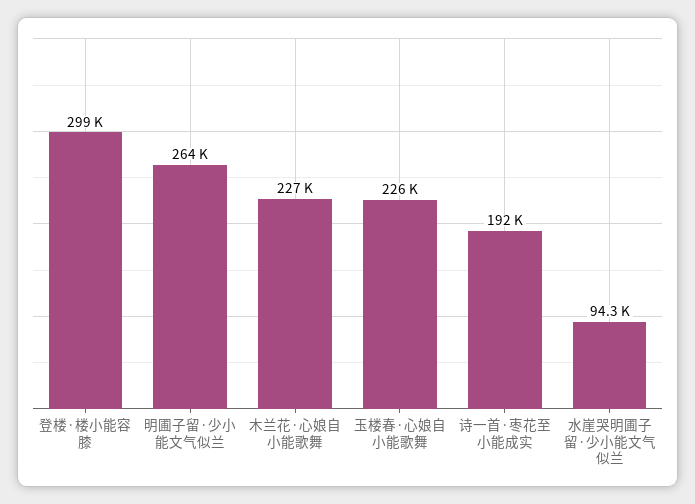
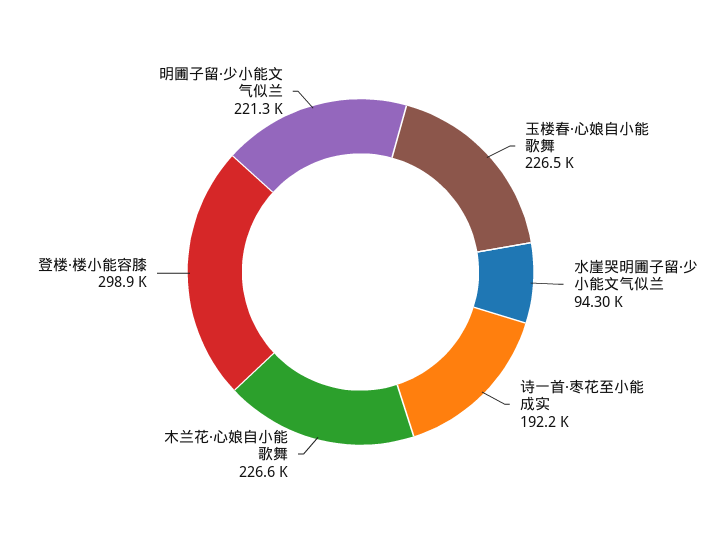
明圃子留·少小能文气似兰: 264000 -> 221300

